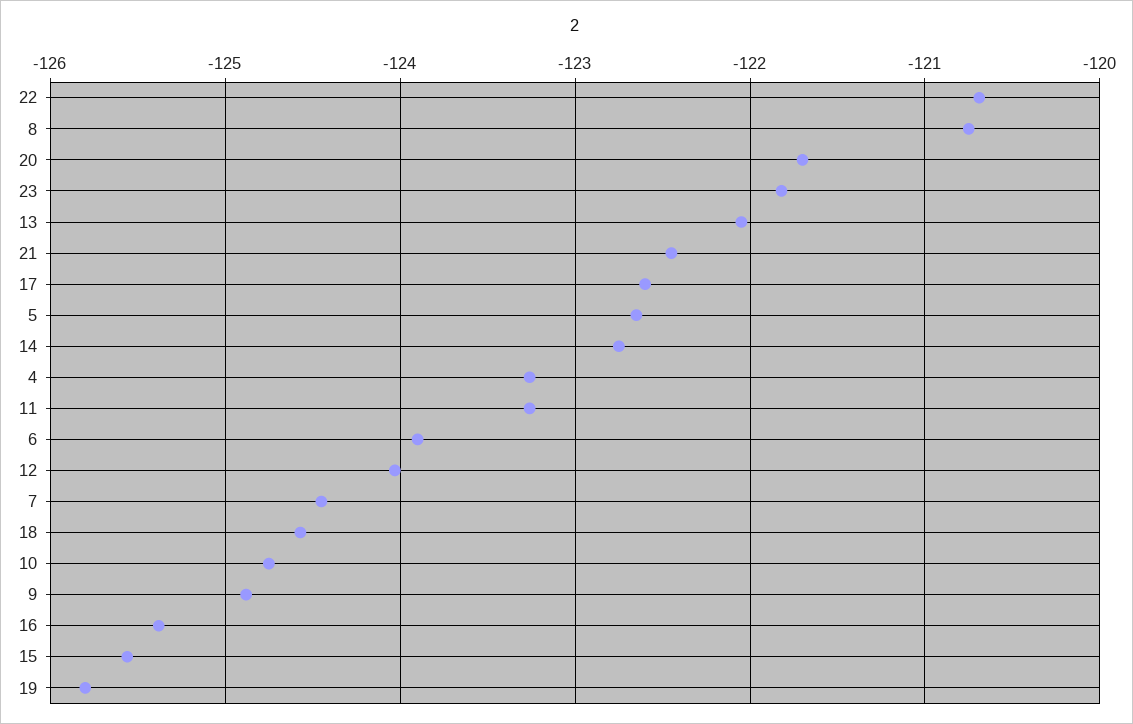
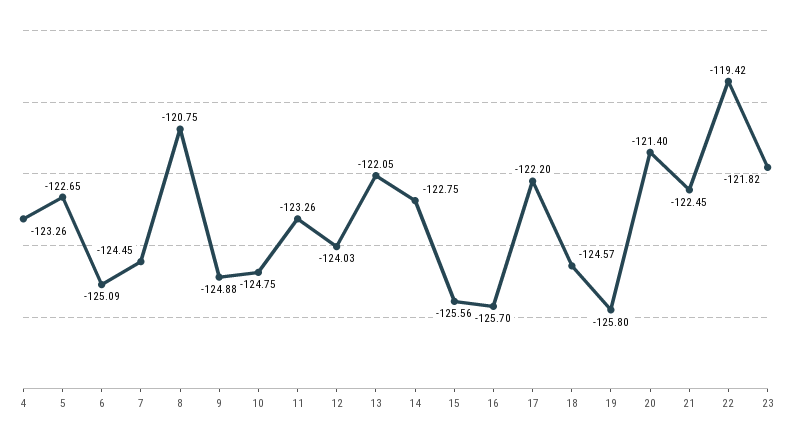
22: -120.7 -> -119.42
20: -121.7 -> -121.4
17: -122.6 -> -122.2
6: -123.9 -> -125.09
16: -125.4 -> -125.7

